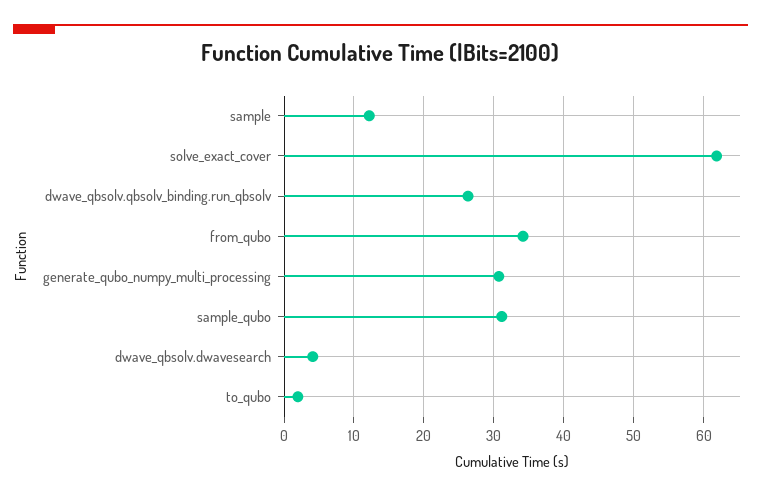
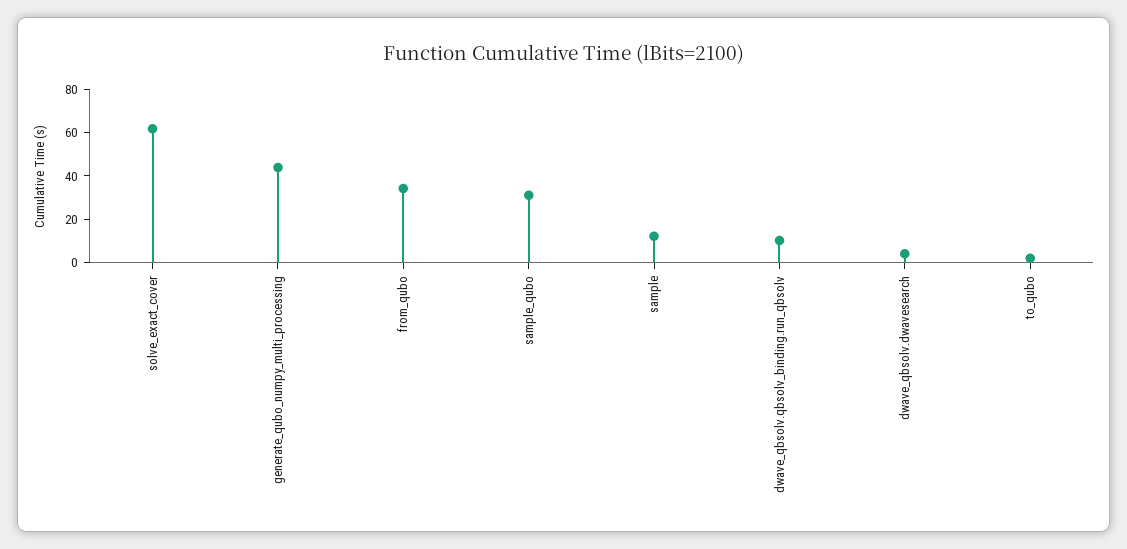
dwave_qbsolv.qbsolv_binding.run_qbsolv: 26 -> 10
generate_qubo_numpy_multi_processing: 31 -> 45

